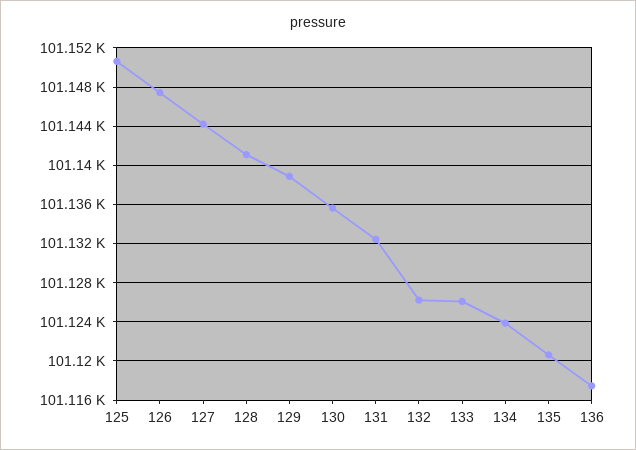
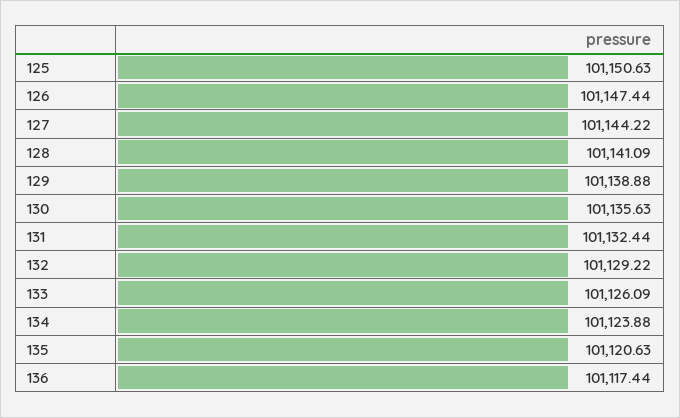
132: 101126 -> 101129.22

